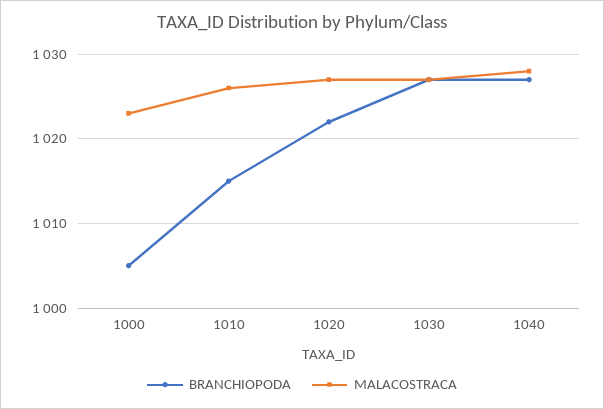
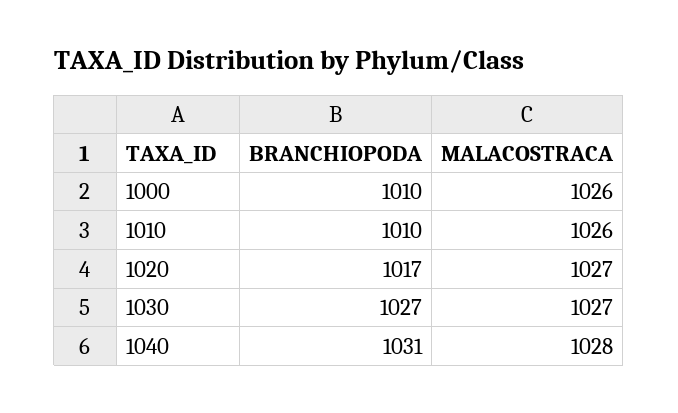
BRANCHIOPODA, 1000: 1005 -> 1010
MALACOSTRACA, 1000: 1023 -> 1026
BRANCHIOPODA, 1010: 1015 -> 1010
BRANCHIOPODA, 1020: 1022 -> 1017
BRANCHIOPODA, 1040: 1027 -> 1031

